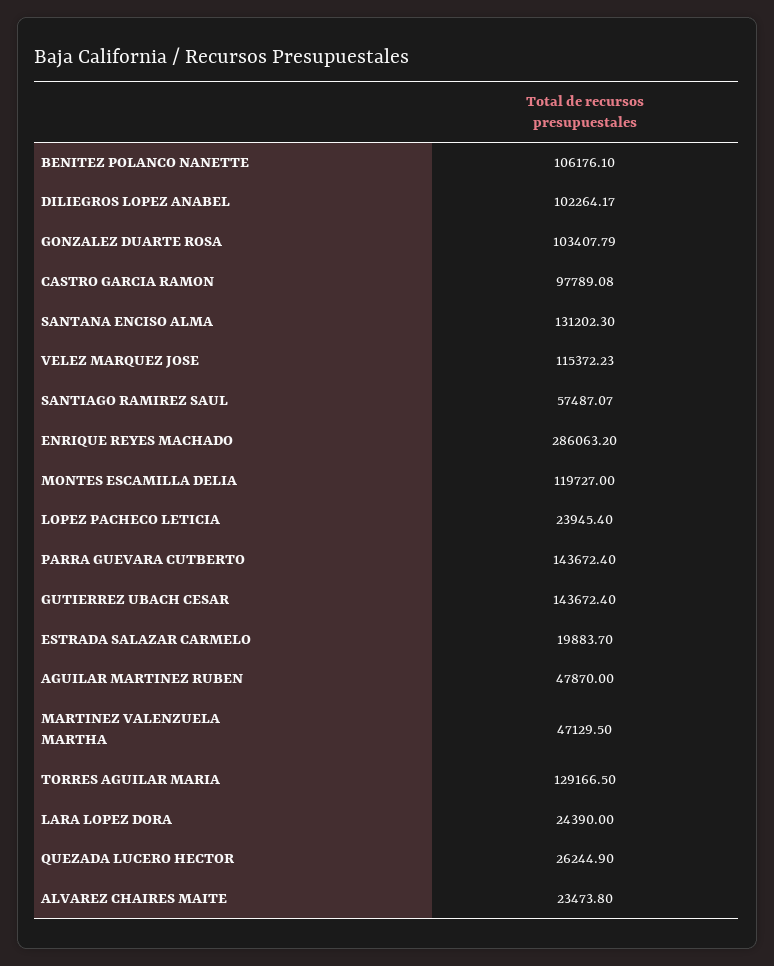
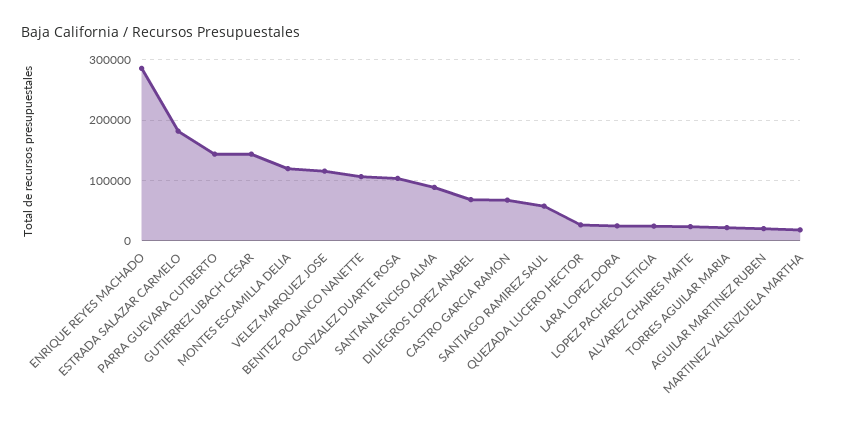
DILIEGROS LOPEZ ANABEL: 102264.17 -> 70000
CASTRO GARCIA RAMON: 97789.08 -> 70000
SANTANA ENCISO ALMA: 131202.3 -> 90000
ESTRADA SALAZAR CARMELO: 19883.7 -> 180000
AGUILAR MARTINEZ RUBEN: 47870 -> 20000
MARTINEZ VALENZUELA MARTHA: 47129.5 -> 20000
TORRES AGUILAR MARIA: 129166.5 -> 20000

